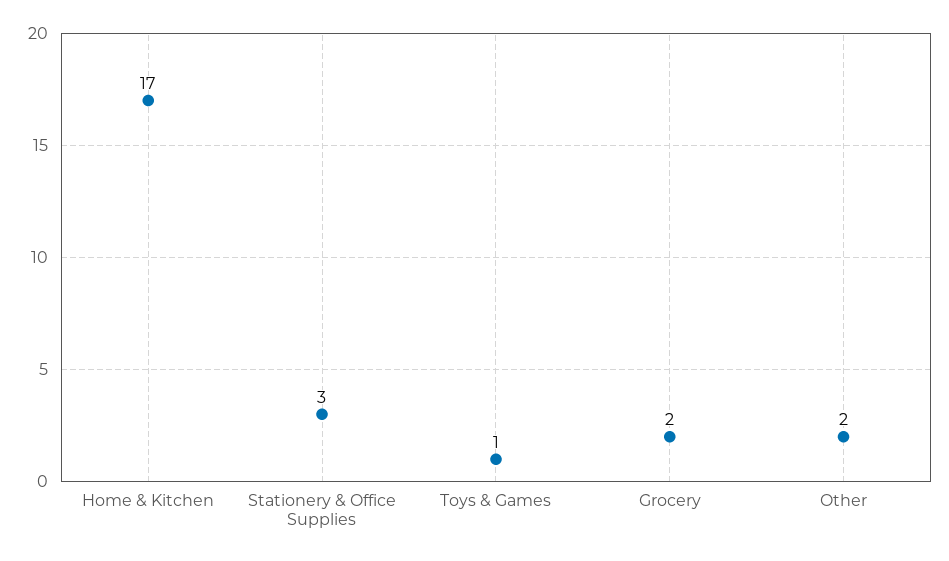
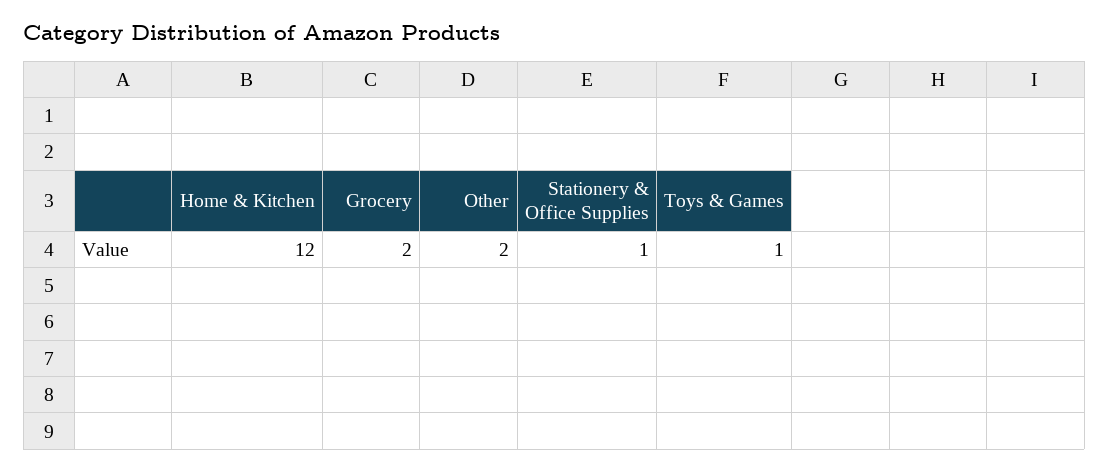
Home & Kitchen: 17 -> 12
Stationery & Office Supplies: 3 -> 1

